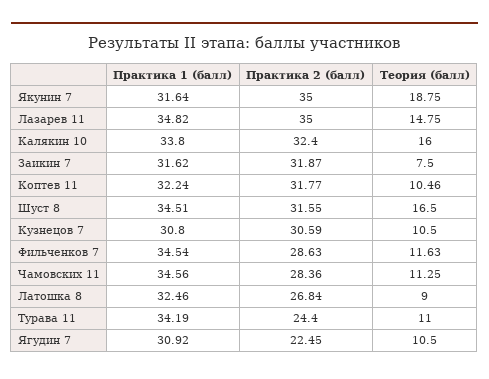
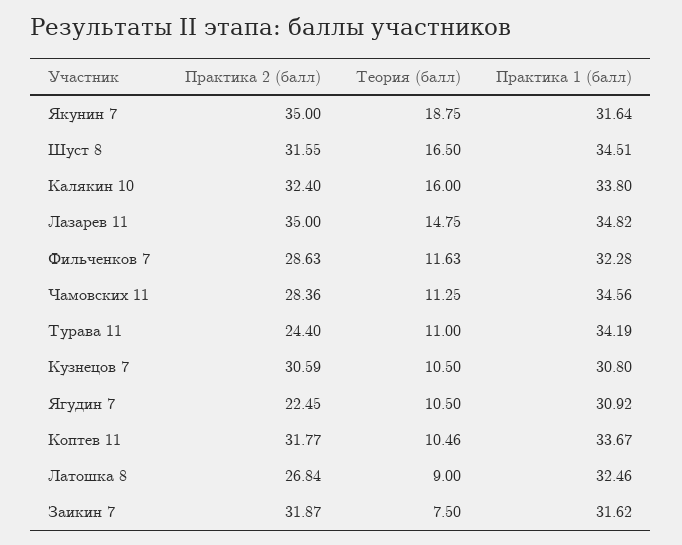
Практика 1 (балл), Коптев 11: 32.24 -> 33.67
Практика 1 (балл), Фильченков 7: 34.54 -> 32.28

